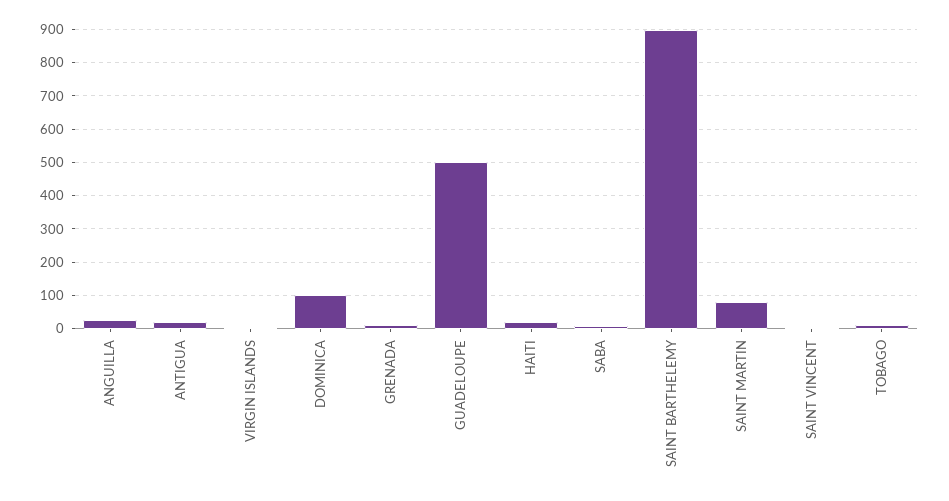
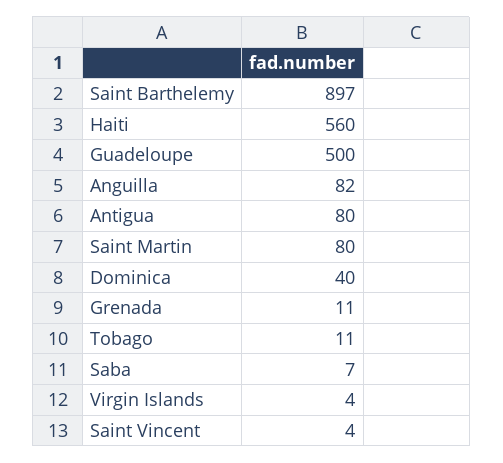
ANGUILLA: 20 -> 82
ANTIGUA: 20 -> 80
DOMINICA: 100 -> 40
HAITI: 20 -> 560

